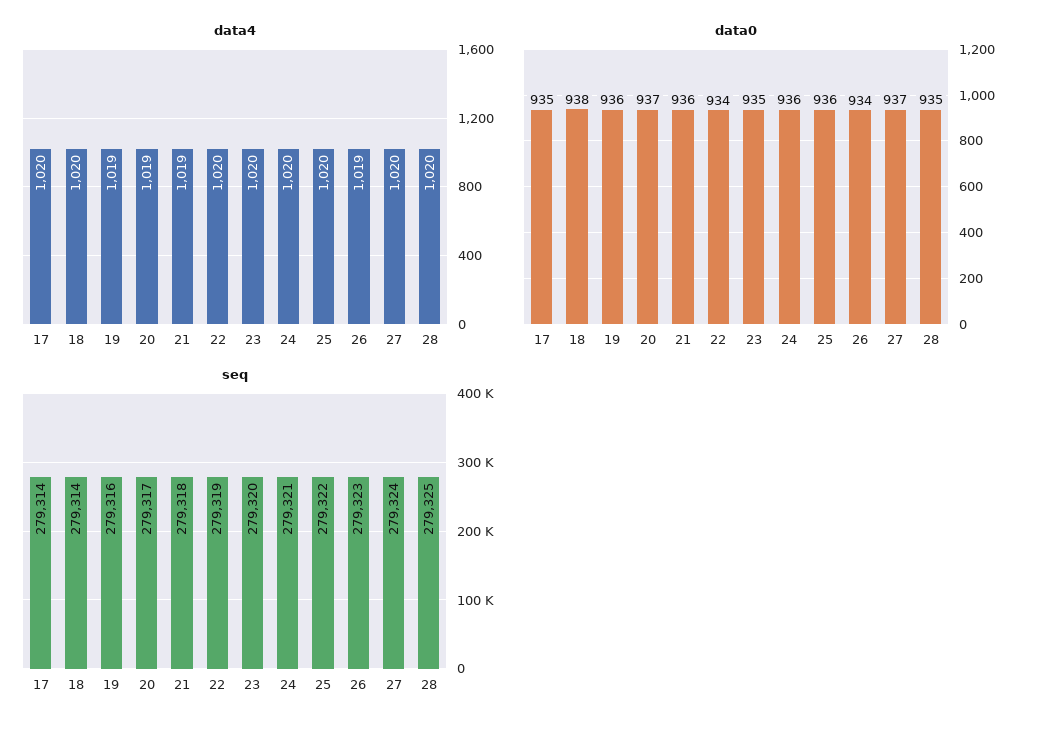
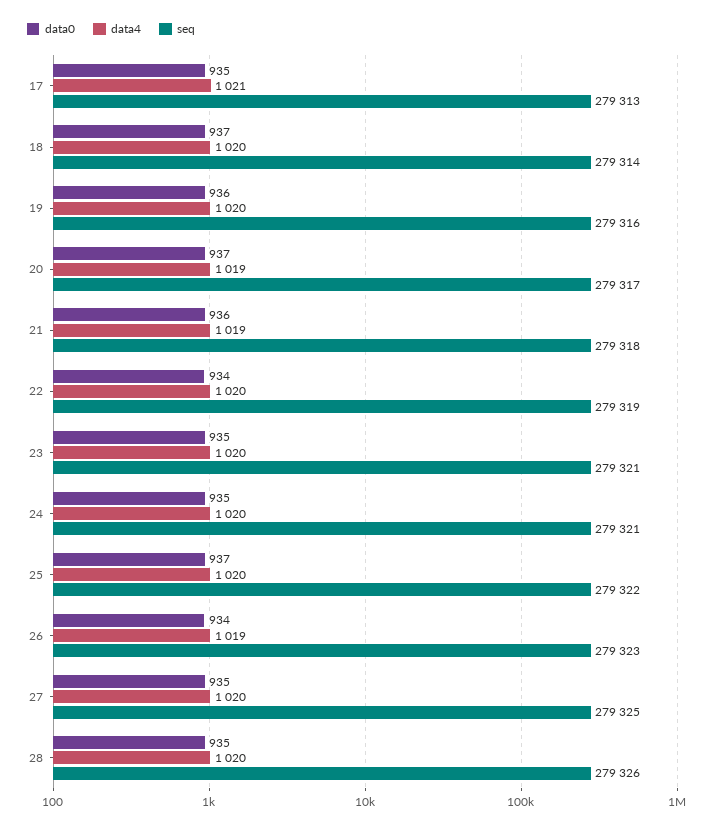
data4, 17: 1020 -> 1021
data4, 19: 1019 -> 1020
data0, 18: 938 -> 937
data0, 24: 936 -> 935
data0, 25: 936 -> 937
data0, 27: 937 -> 935
seq, 17: 279314 -> 279313
seq, 23: 279320 -> 279321
seq, 27: 279324 -> 279325
seq, 28: 279325 -> 279326

